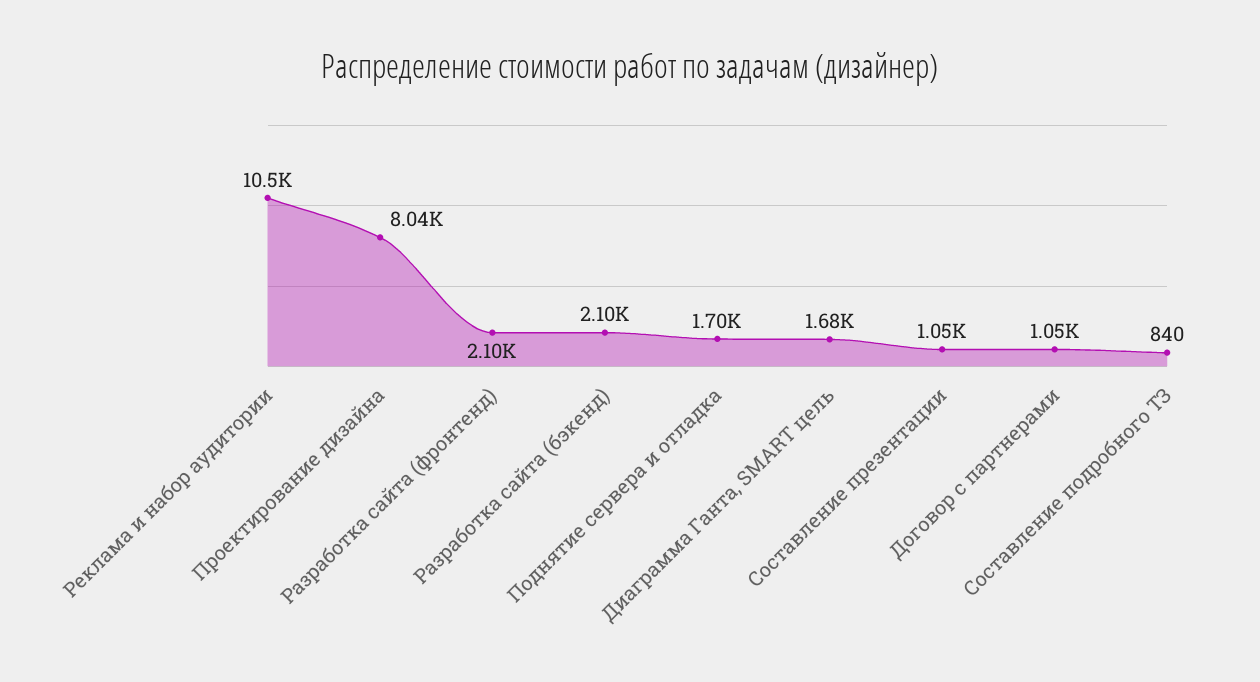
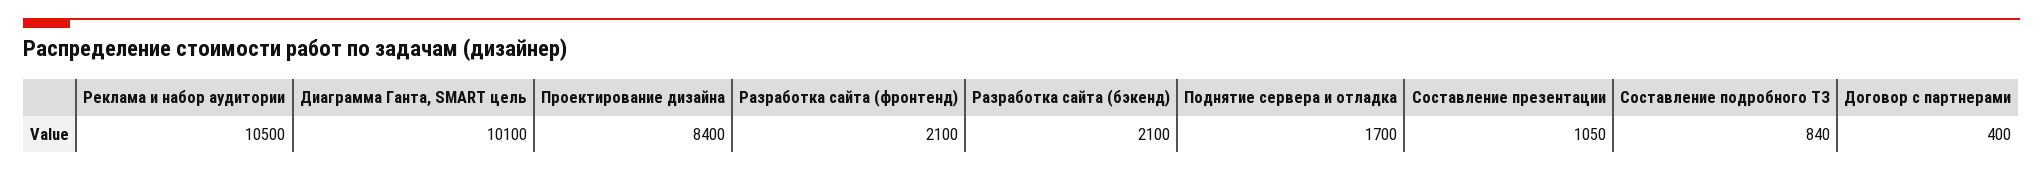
Проектирование дизайна: 8040 -> 8400
Диаграмма Ганта, SMART цель: 1680 -> 10100
Договор с партнерами: 1050 -> 400

